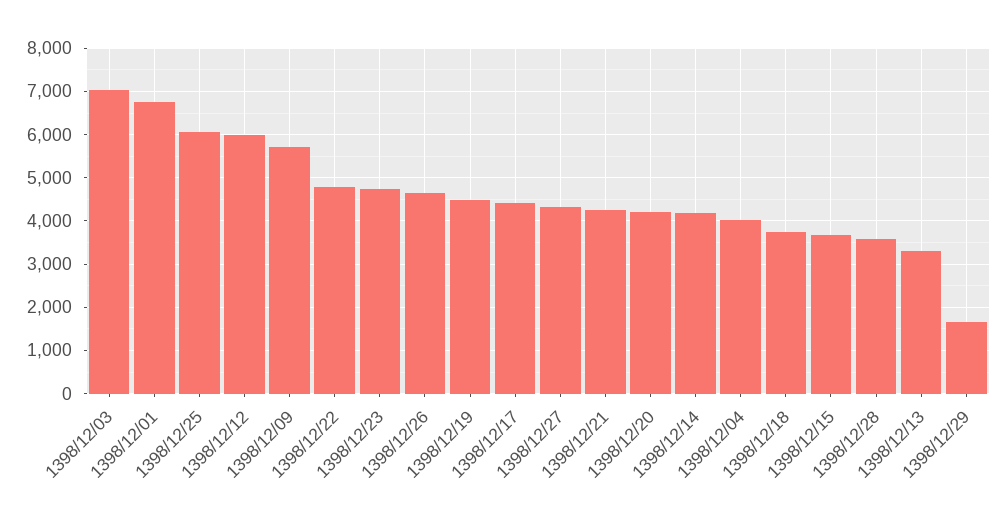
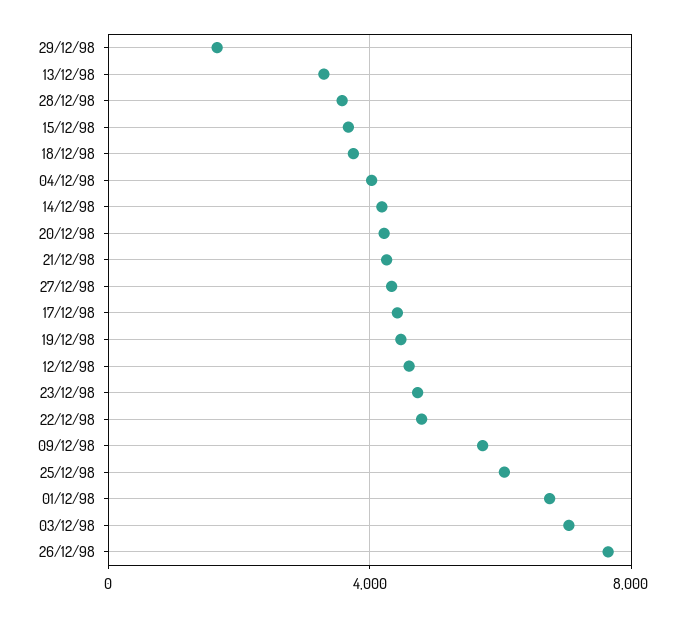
1398/12/12: 6000 -> 4500
1398/12/26: 4600 -> 7500

